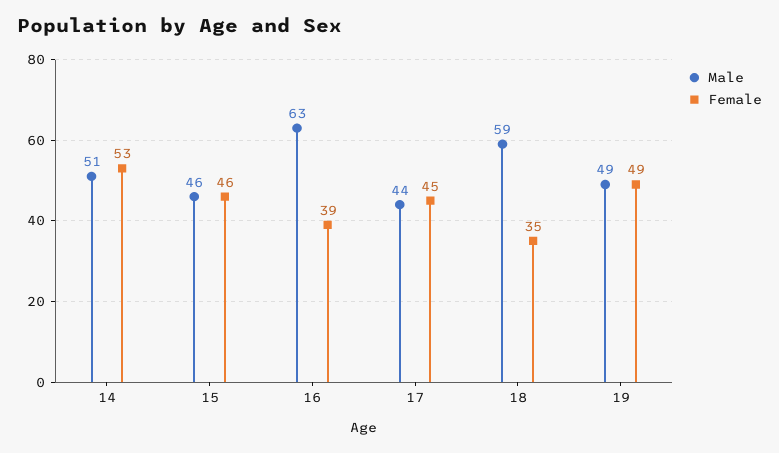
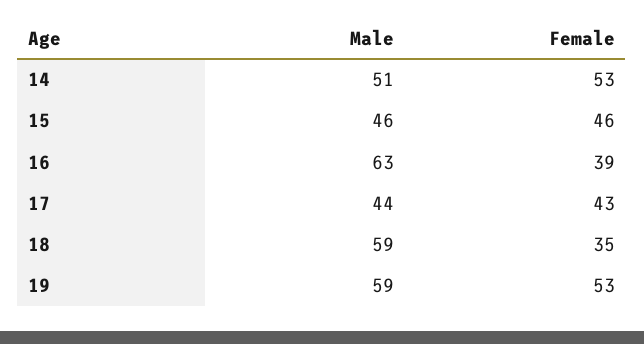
Female, 17: 45 -> 43
Male, 19: 49 -> 59
Female, 19: 49 -> 53

